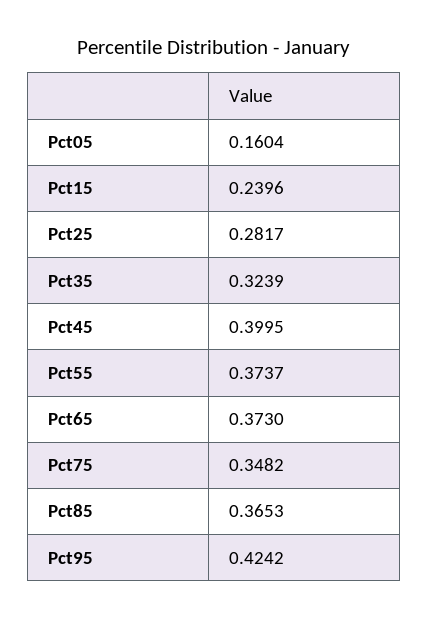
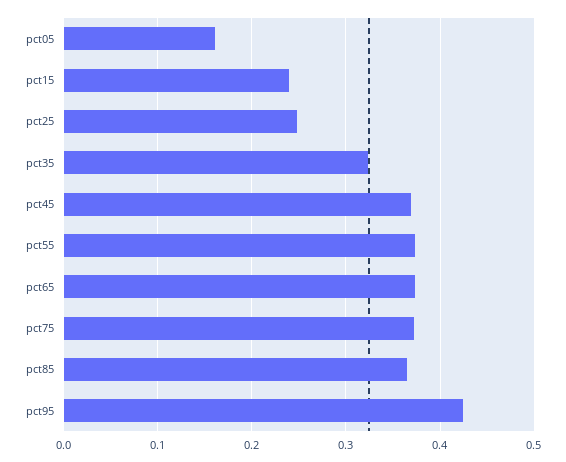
Pct25: 0.2817 -> 0.25
Pct45: 0.3995 -> 0.37
Pct75: 0.3482 -> 0.37

